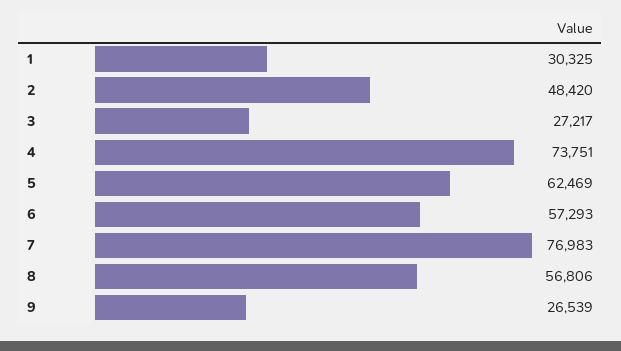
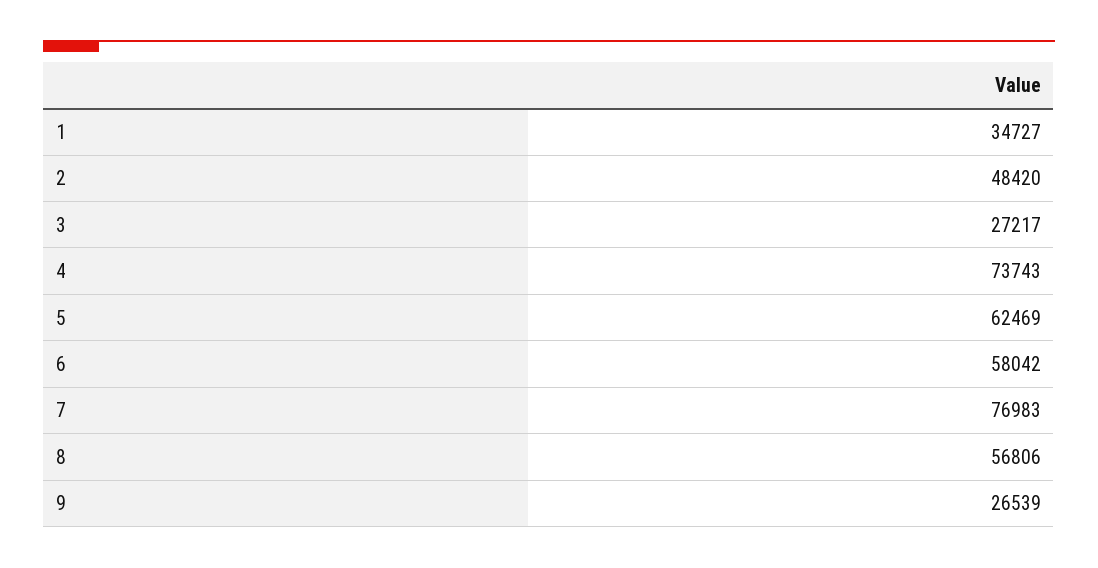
1: 30325 -> 34727
4: 73751 -> 73743
6: 57293 -> 58042

